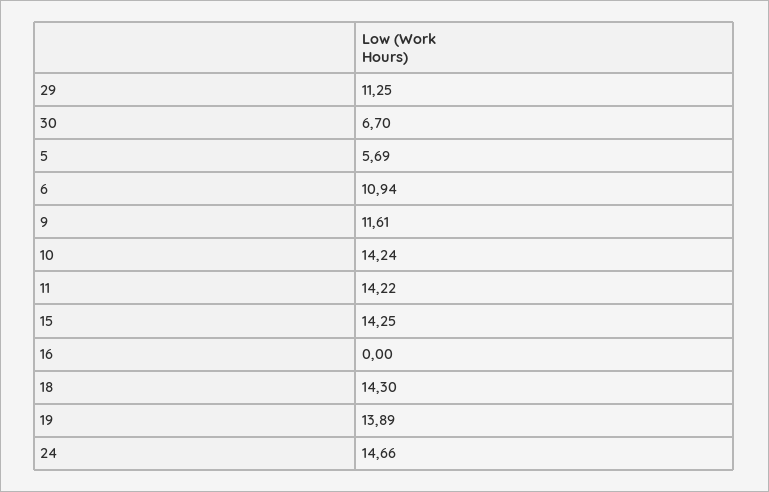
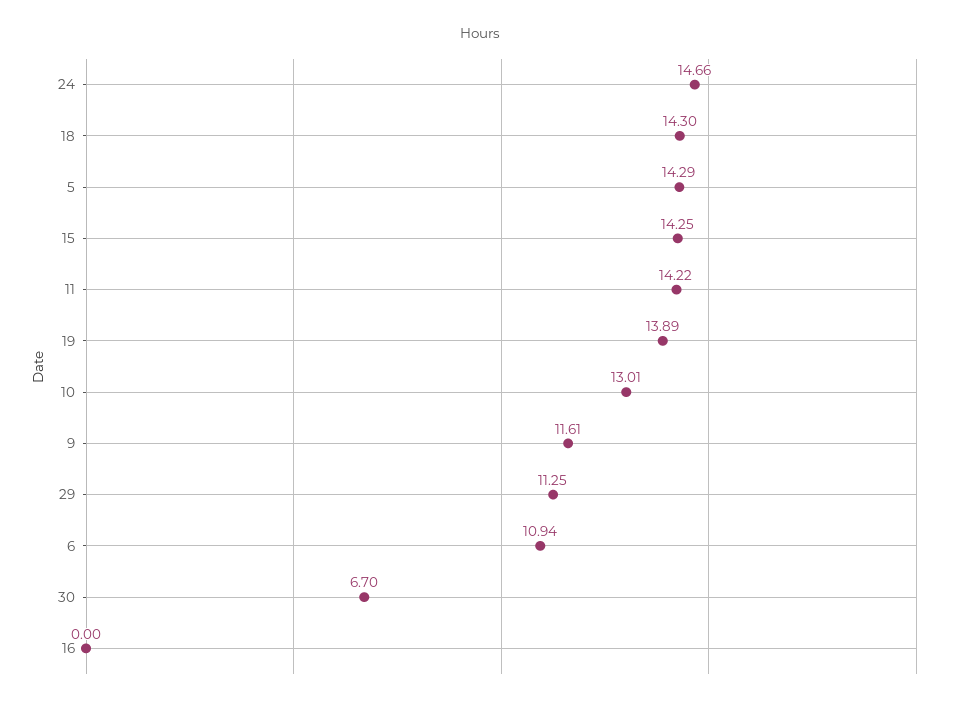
5: 5.69 -> 14.29
10: 14.24 -> 13.01

